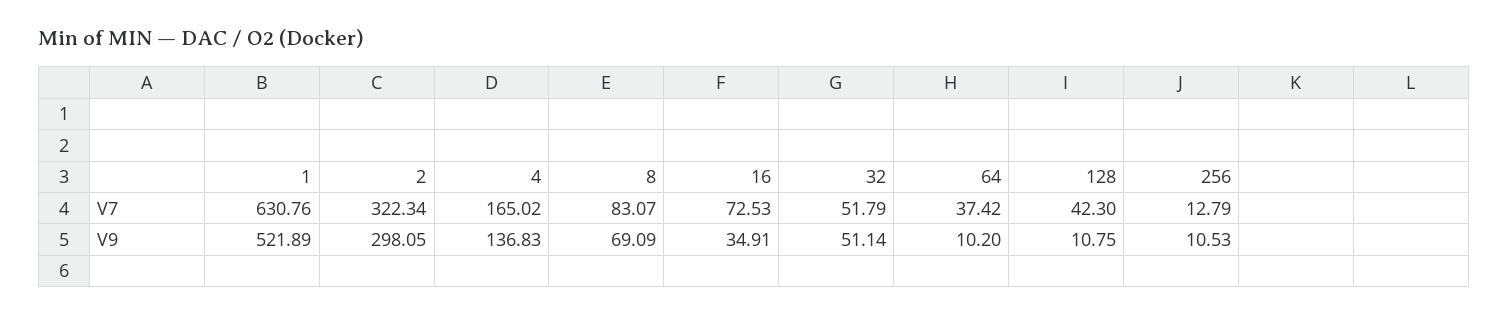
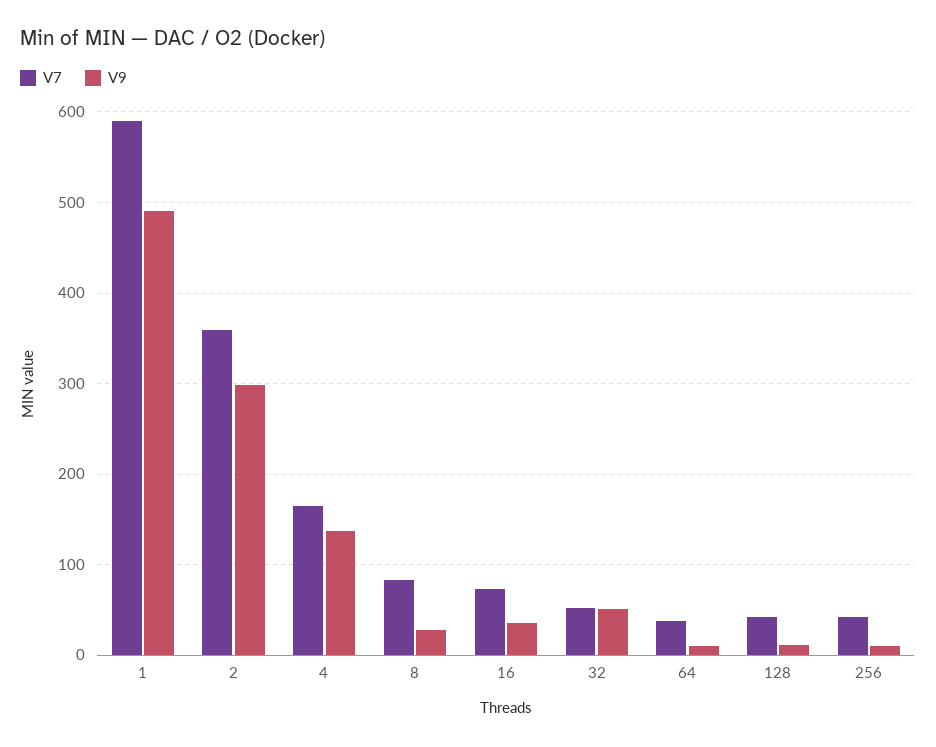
V7, 1: 630.76 -> 590
V7, 2: 322.34 -> 360
V7, 256: 12.79 -> 40
V9, 1: 521.89 -> 490
V9, 8: 69.09 -> 30

